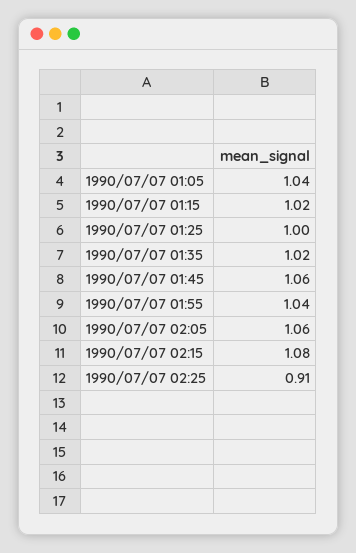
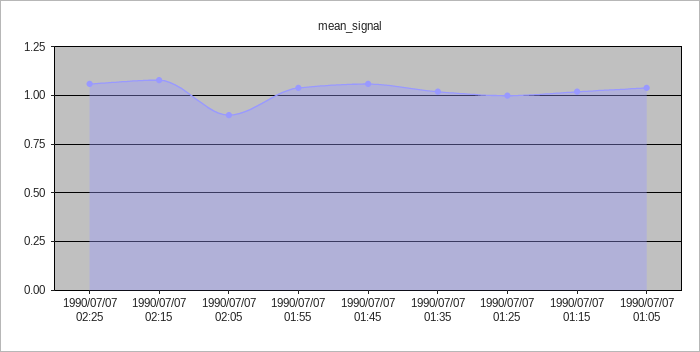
1990/07/07 02:05: 1.06 -> 0.9
1990/07/07 02:25: 0.91 -> 1.05

